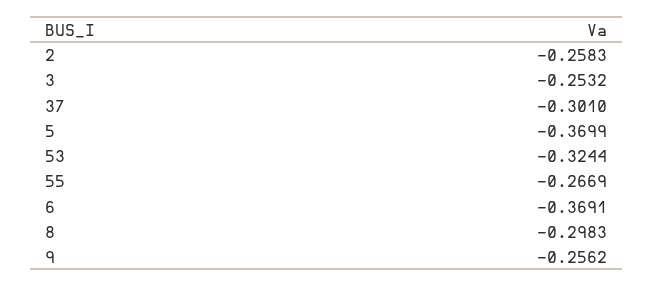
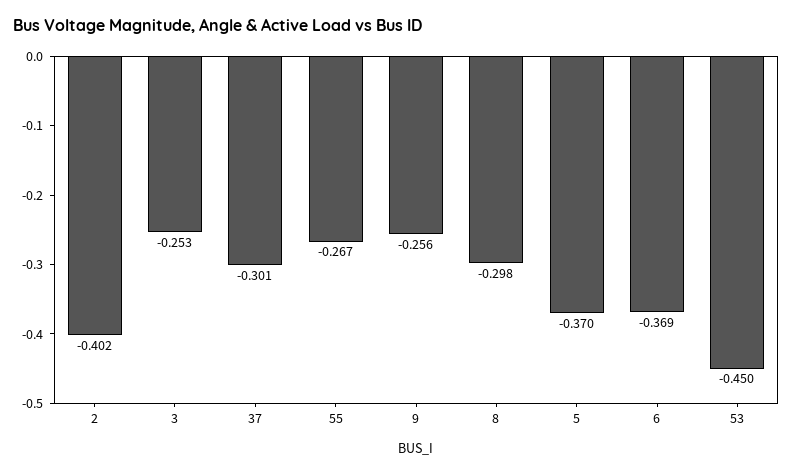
2: -0.2583 -> -0.402
53: -0.3244 -> -0.45

